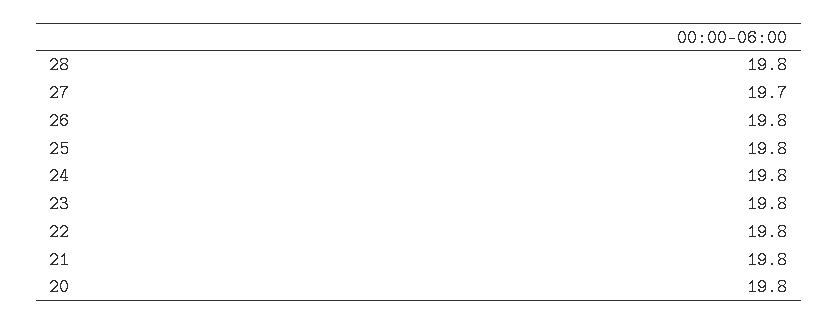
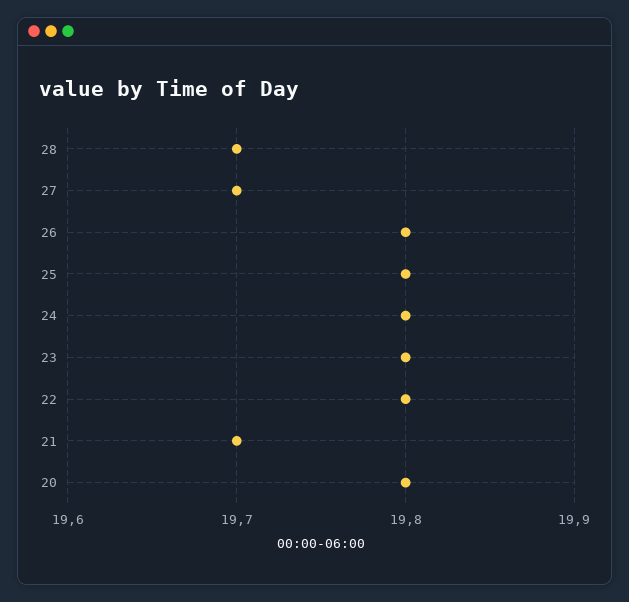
28: 19.8 -> 19.7
21: 19.8 -> 19.7

